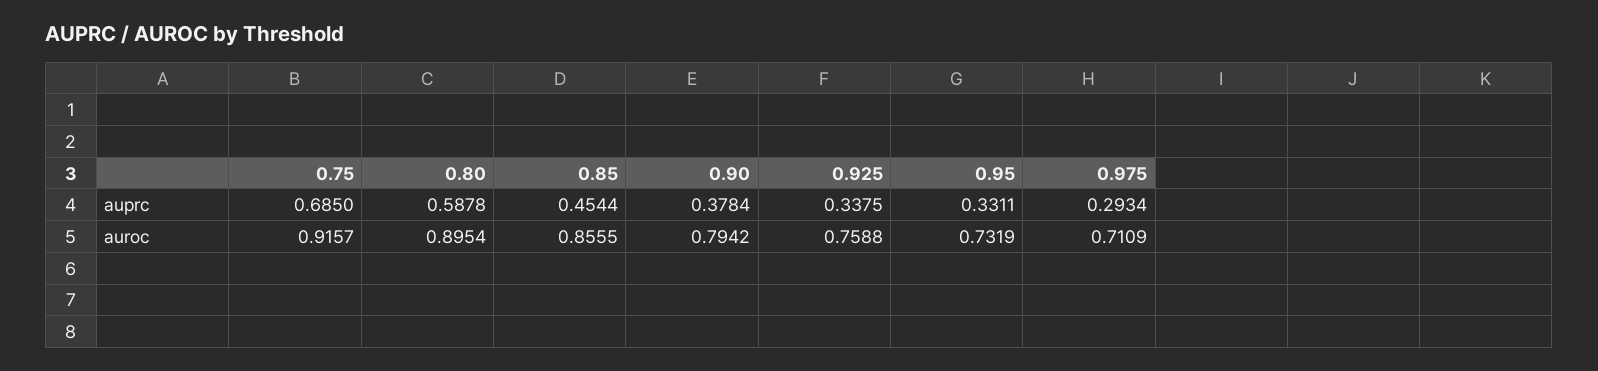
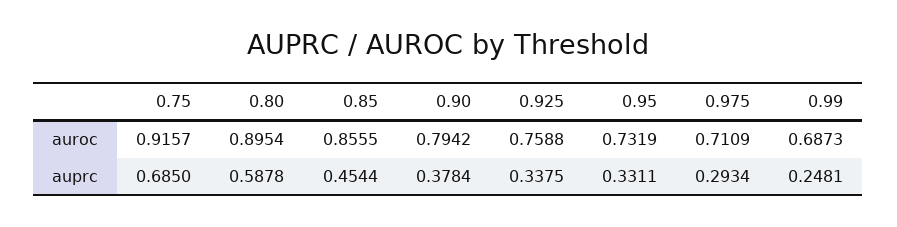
0.99, auroc: none -> 0.6873
0.99, auprc: none -> 0.2481

